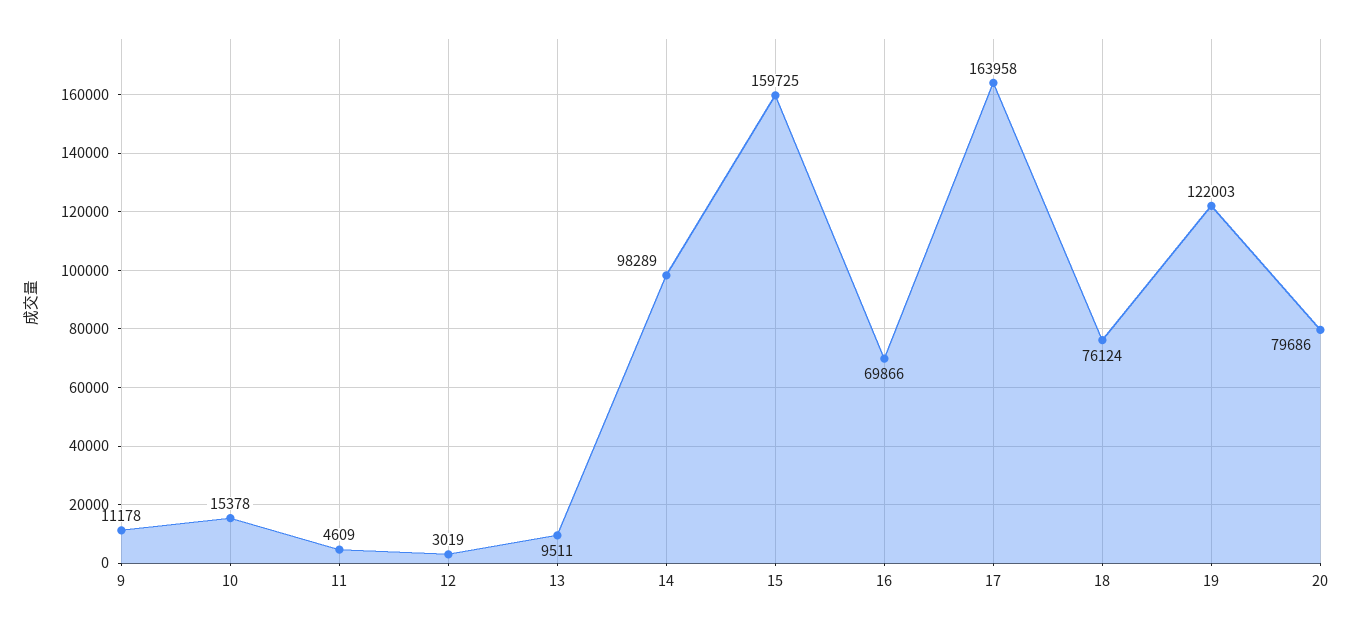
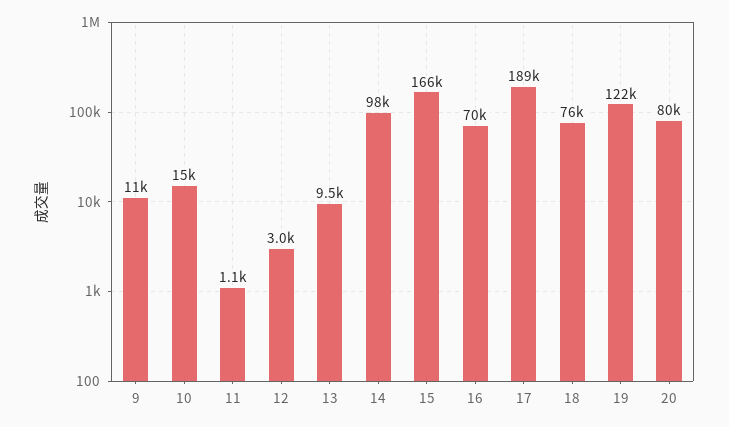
11: 4609 -> 1100
15: 159725 -> 166000
17: 163958 -> 189000

